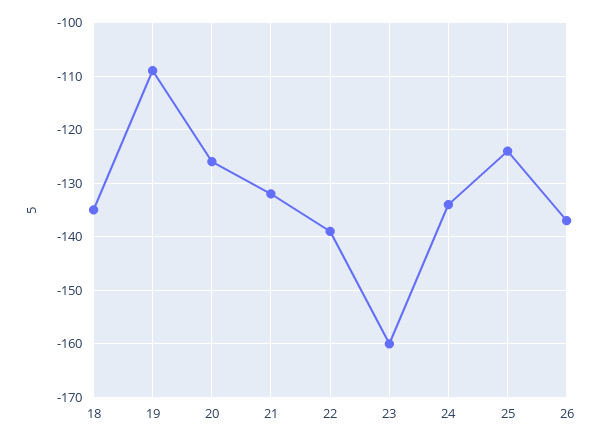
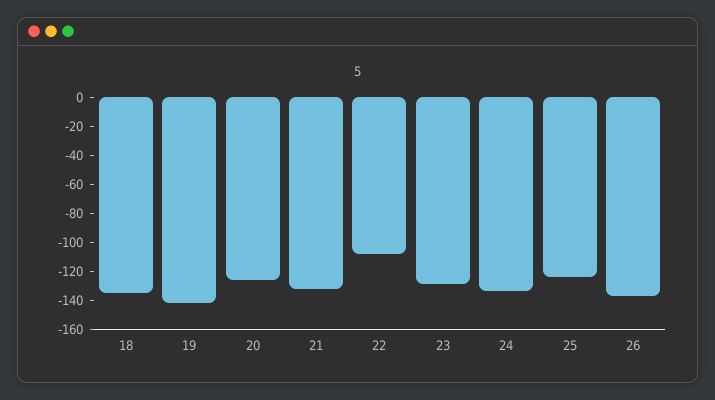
19: -110 -> -140
22: -140 -> -110
23: -160 -> -130

